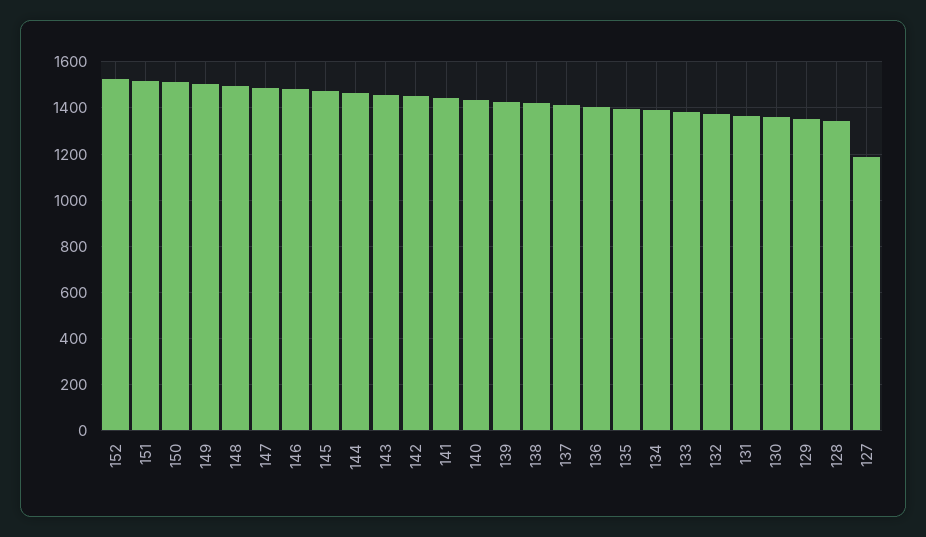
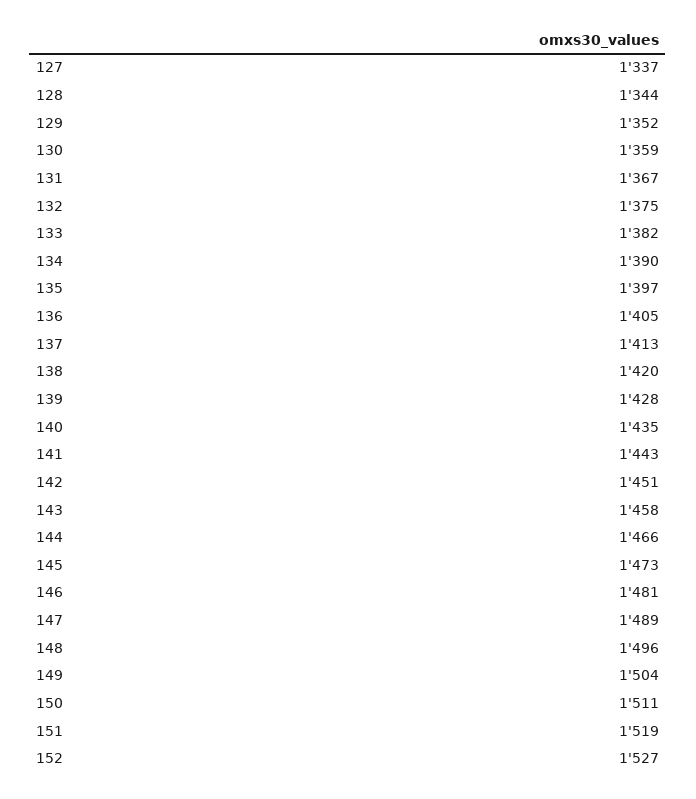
127: 1200 -> 1337

